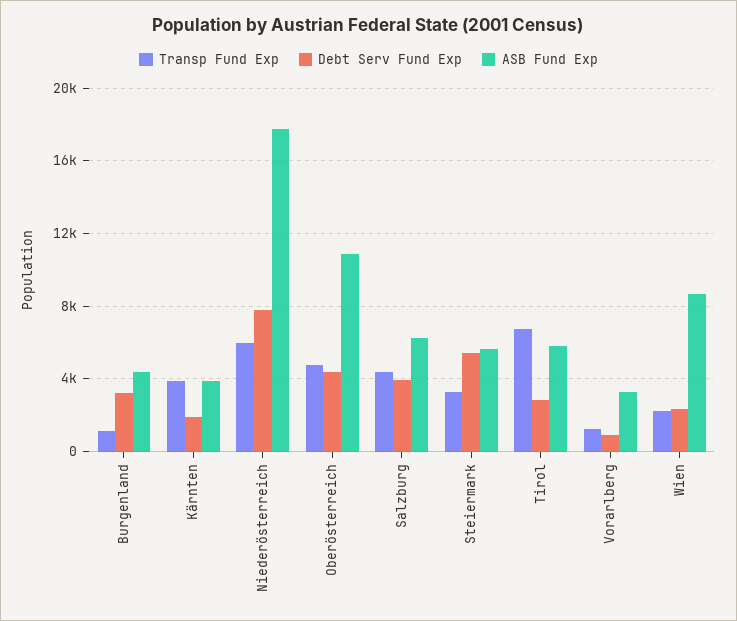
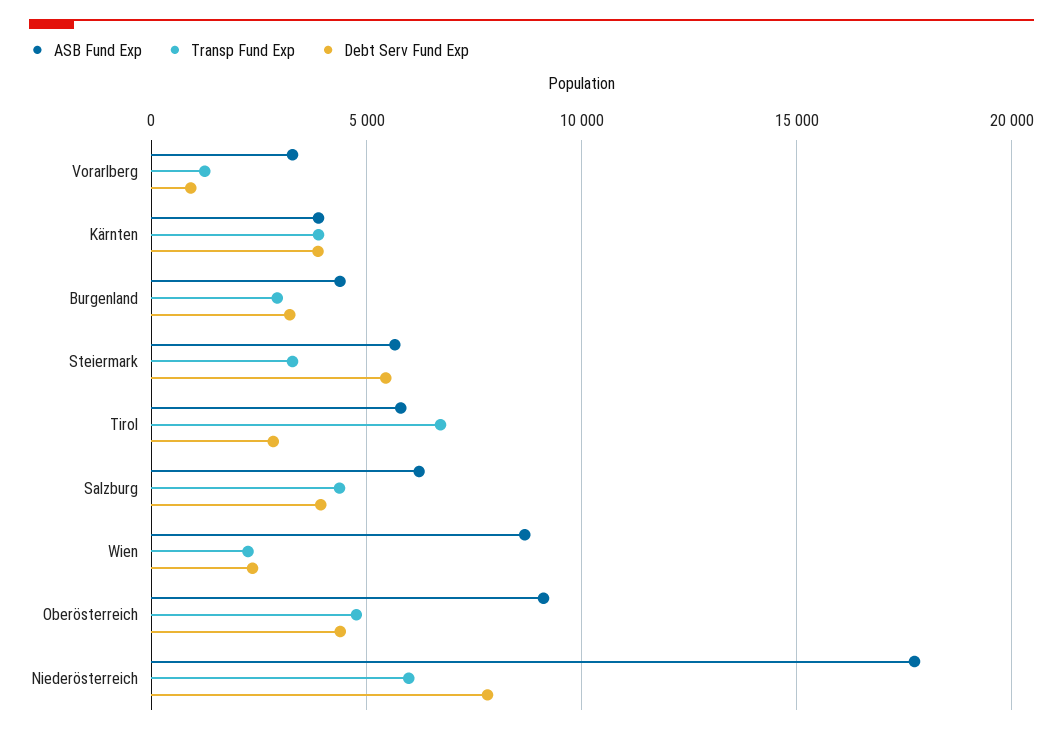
Transp Fund Exp, Burgenland: 1000 -> 3000
Debt Serv Fund Exp, Kärnten: 2000 -> 4000
ASB Fund Exp, Oberösterreich: 11000 -> 9000

